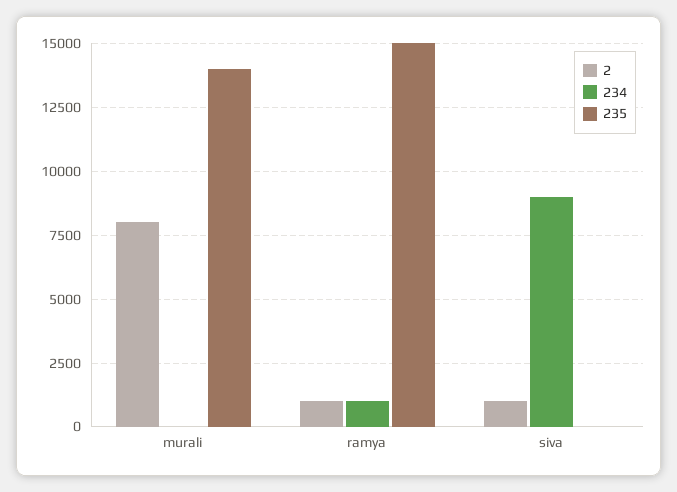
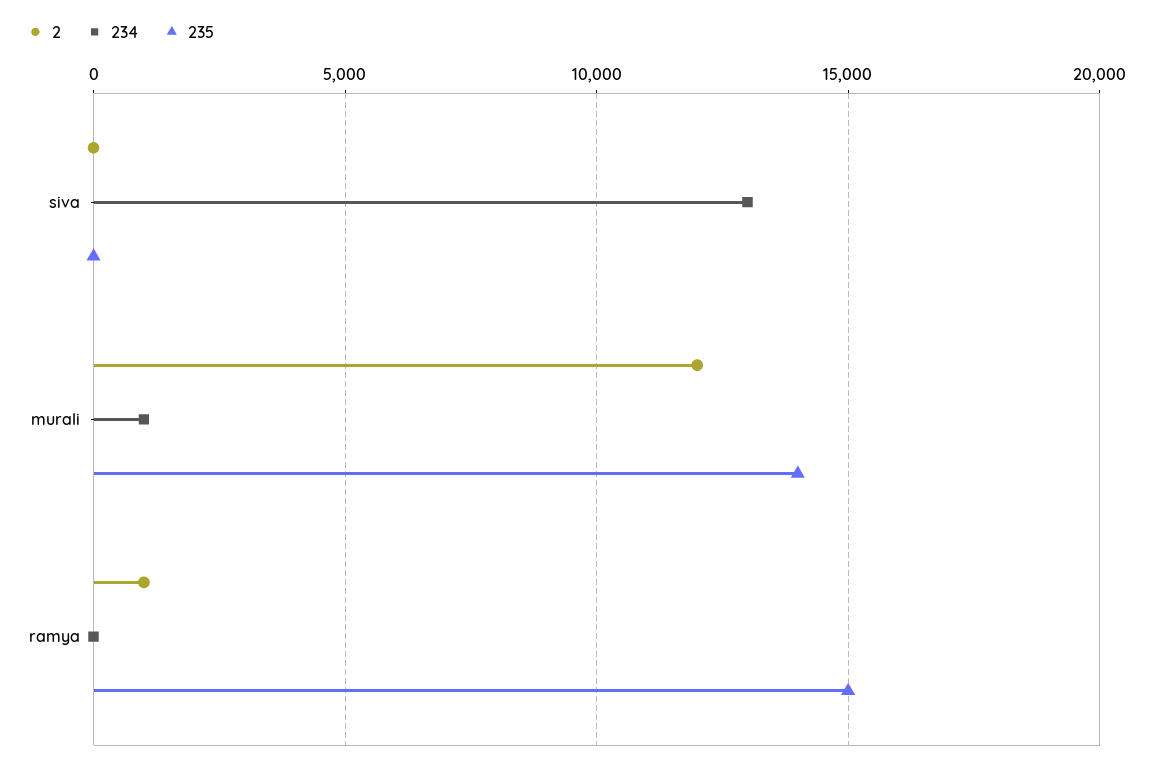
2, murali: 8000 -> 12000
234, murali: 0 -> 1000
234, ramya: 1000 -> 0
2, siva: 1000 -> 0
234, siva: 9000 -> 13000

